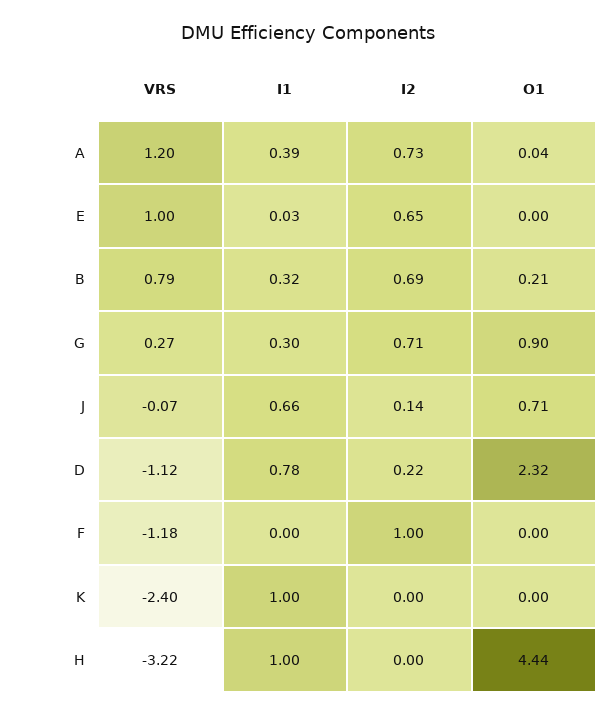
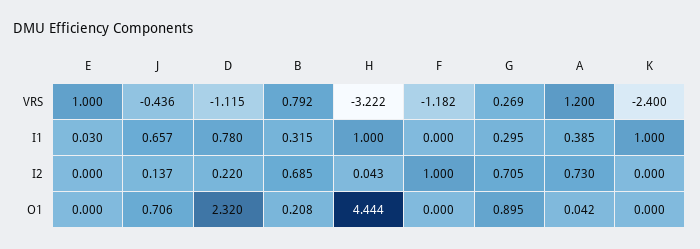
I2, E: 0.65 -> 0
VRS, J: -0.07 -> -0.436
I2, H: 0 -> 0.043

